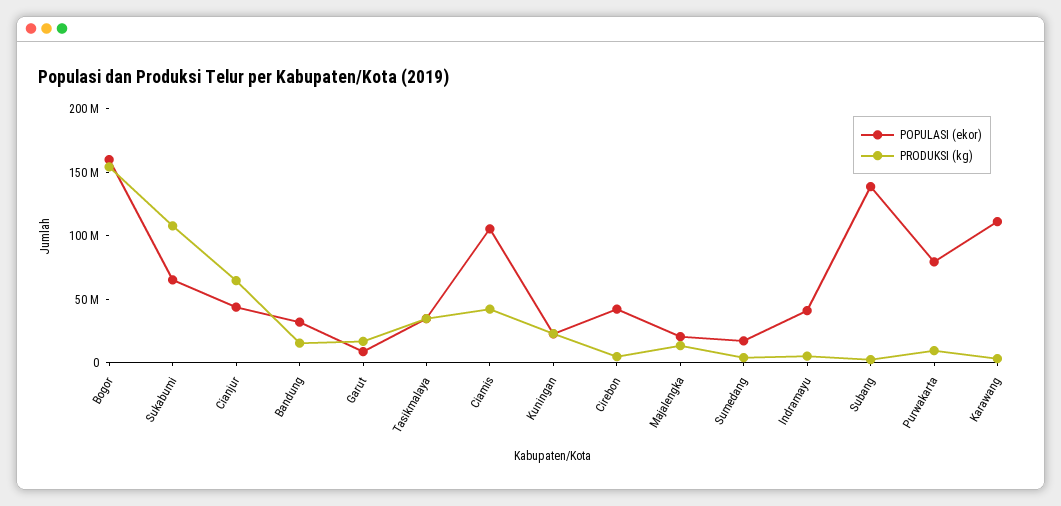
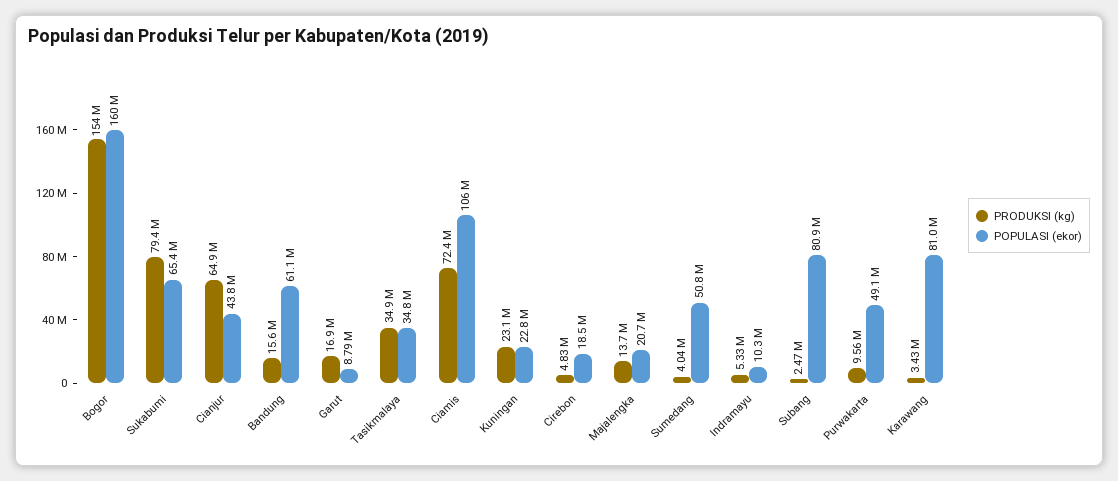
PRODUKSI (kg), Sukabumi: 110000000 -> 79400000
POPULASI (ekor), Bandung: 30000000 -> 61100000
PRODUKSI (kg), Ciamis: 40000000 -> 72400000
POPULASI (ekor), Cirebon: 40000000 -> 18500000
POPULASI (ekor), Sumedang: 20000000 -> 50800000
POPULASI (ekor), Indramayu: 40000000 -> 10300000
POPULASI (ekor), Subang: 140000000 -> 80900000
POPULASI (ekor), Purwakarta: 80000000 -> 49100000
POPULASI (ekor), Karawang: 110000000 -> 81000000

